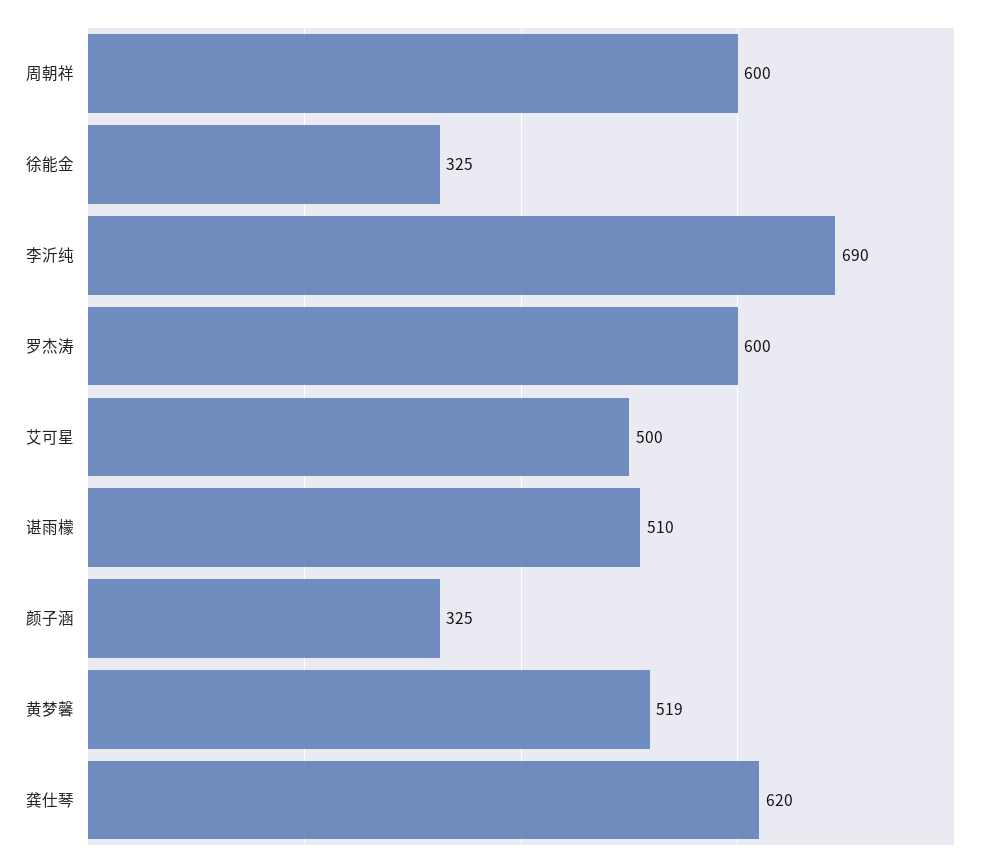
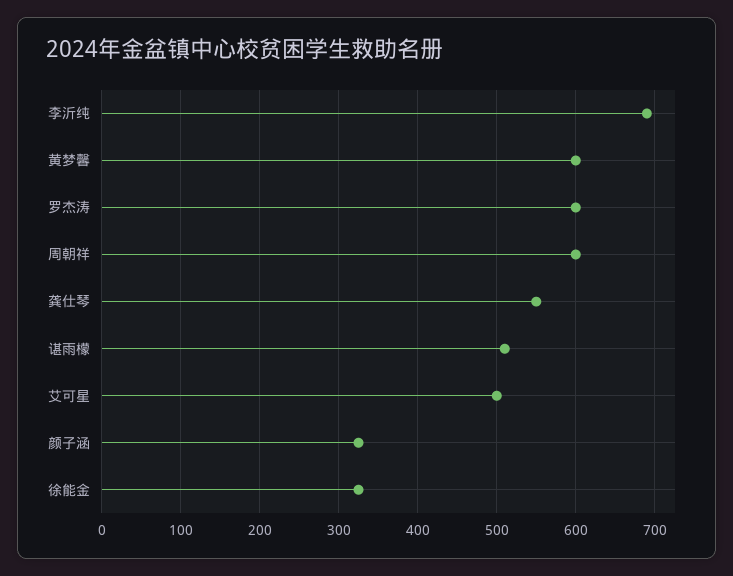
黄梦馨: 519 -> 600
龚仕琴: 620 -> 550

